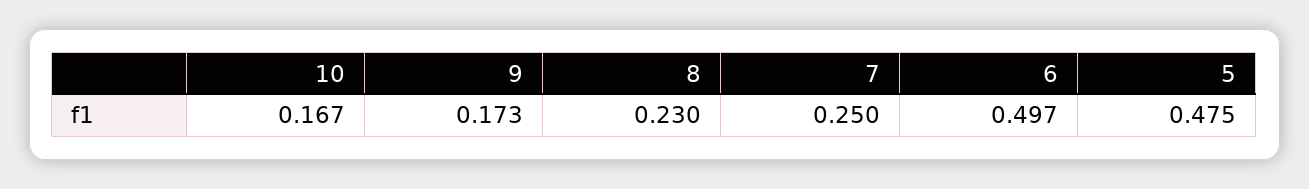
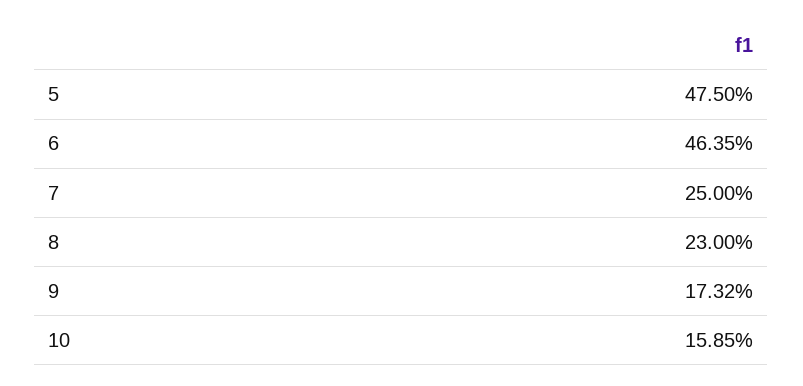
10: 0.167 -> 0.1585
6: 0.497 -> 0.4635

